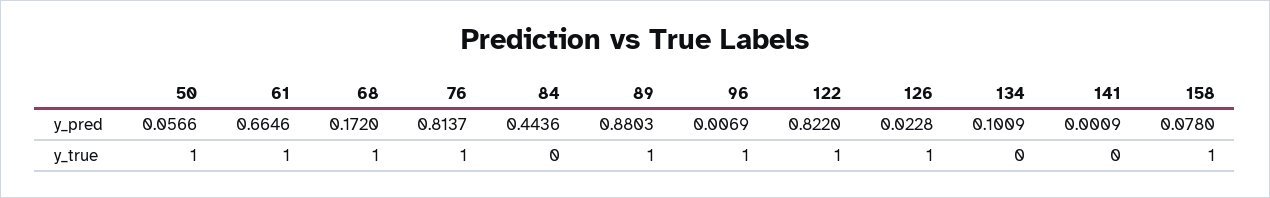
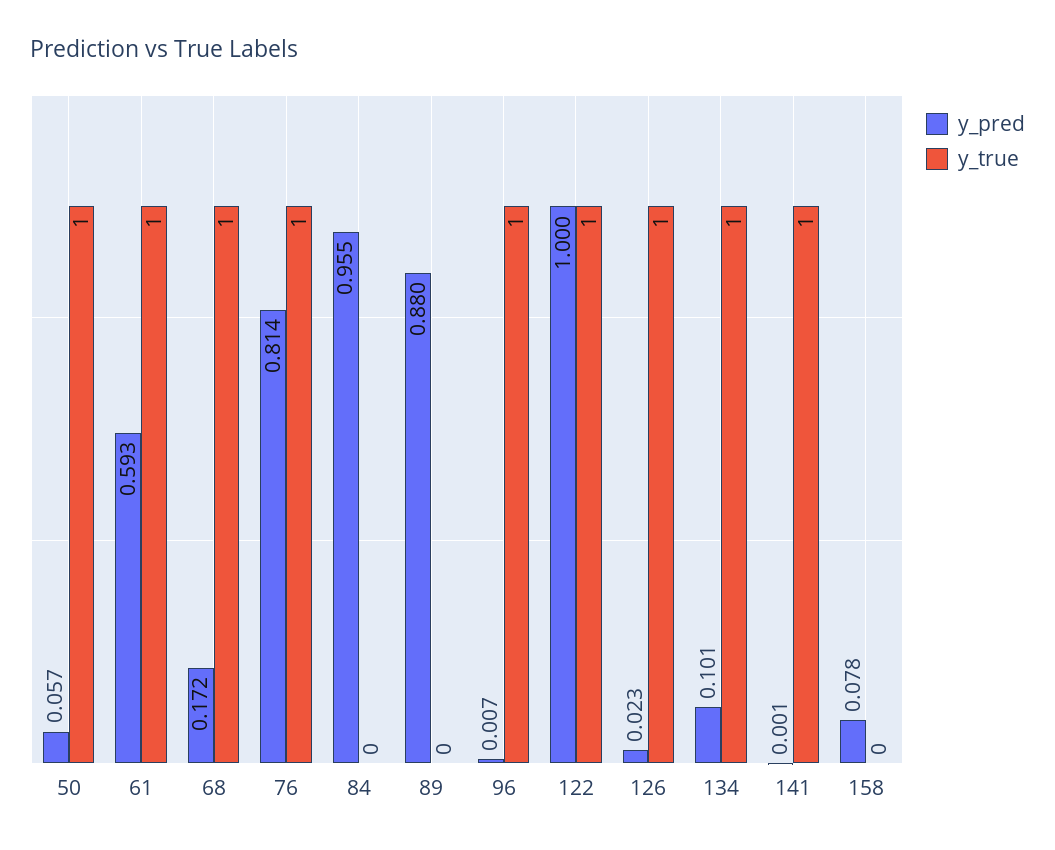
y_pred, 61: 0.6646 -> 0.593
y_pred, 84: 0.4436 -> 0.955
y_pred, 122: 0.822 -> 1
y_true, 89: 1 -> 0
y_true, 134: 0 -> 1
y_true, 141: 0 -> 1
y_true, 158: 1 -> 0

